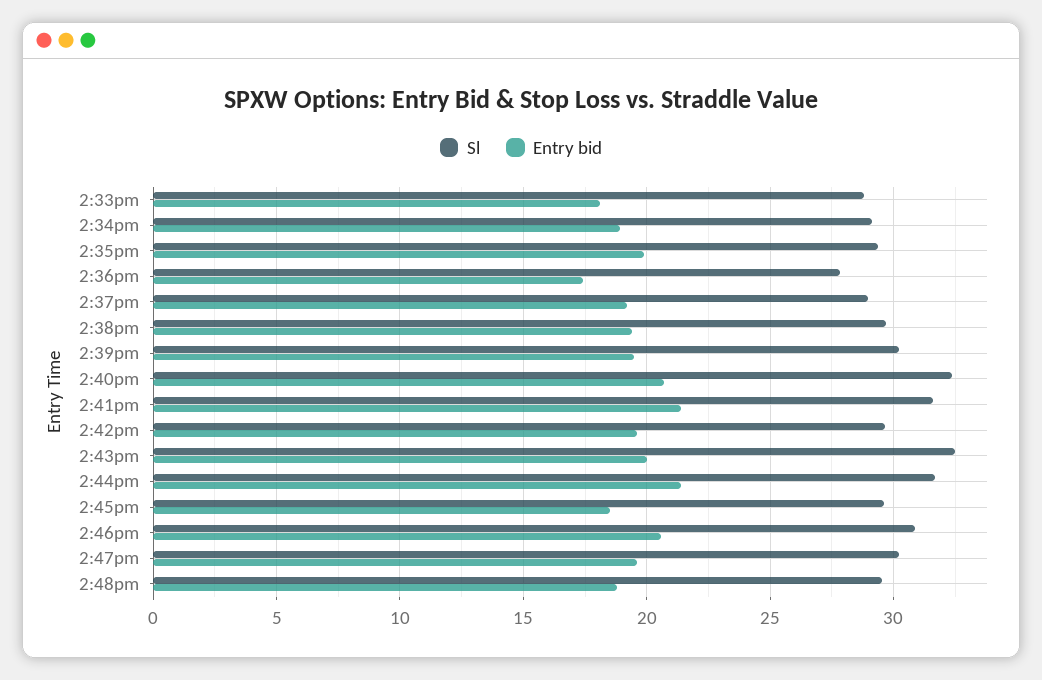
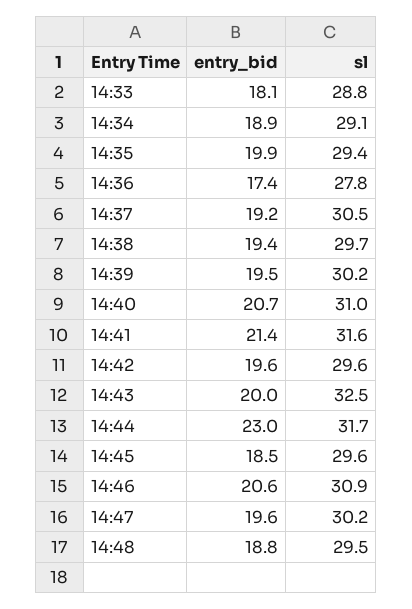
Sl, 2:37pm: 29 -> 30.5
Sl, 2:40pm: 32.5 -> 31
Entry bid, 2:44pm: 21.5 -> 23

